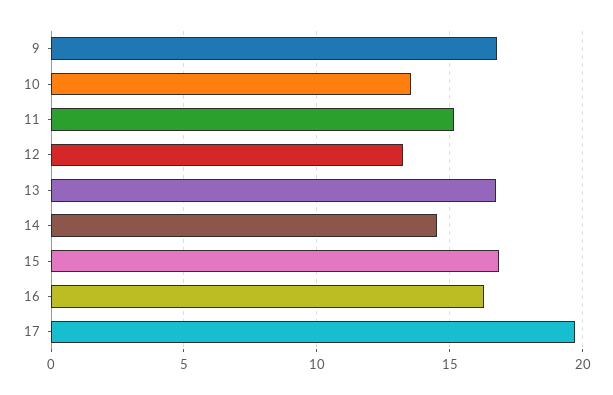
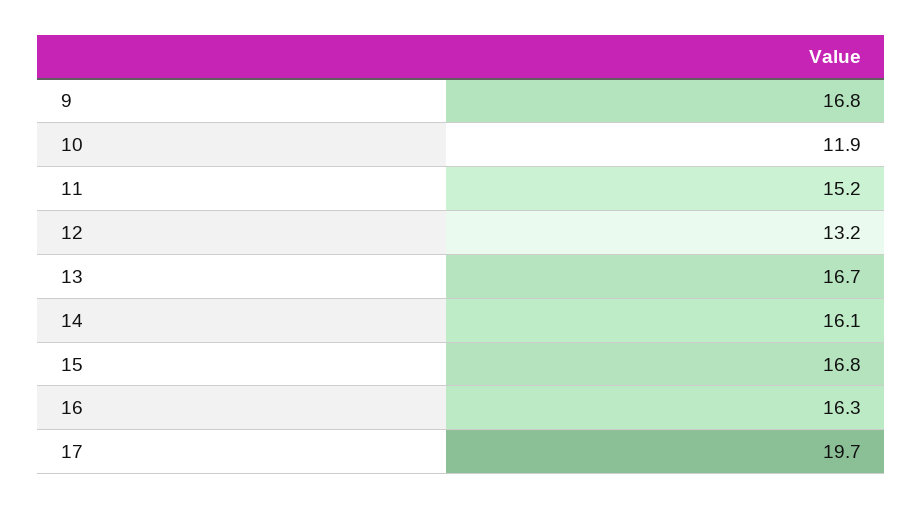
10: 13.5 -> 11.9
14: 14.5 -> 16.1

